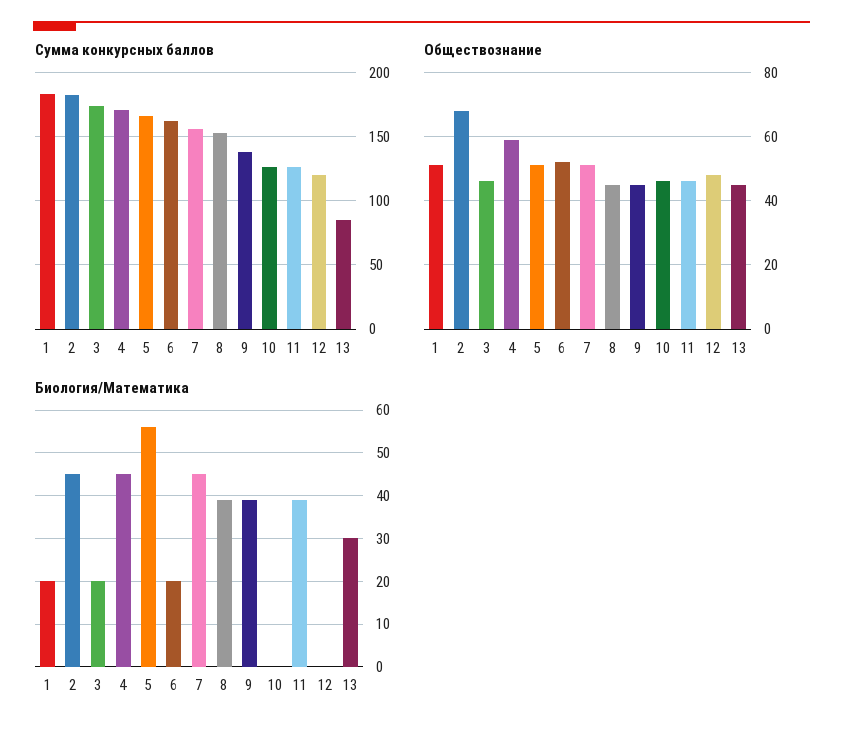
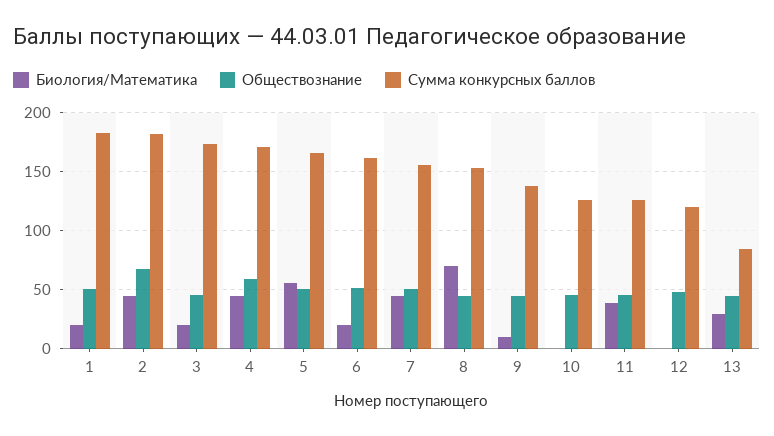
Биология/Математика, 8: 40 -> 70
Биология/Математика, 9: 40 -> 10

